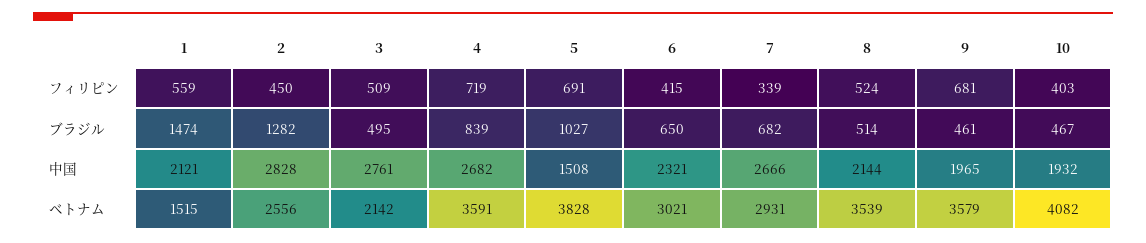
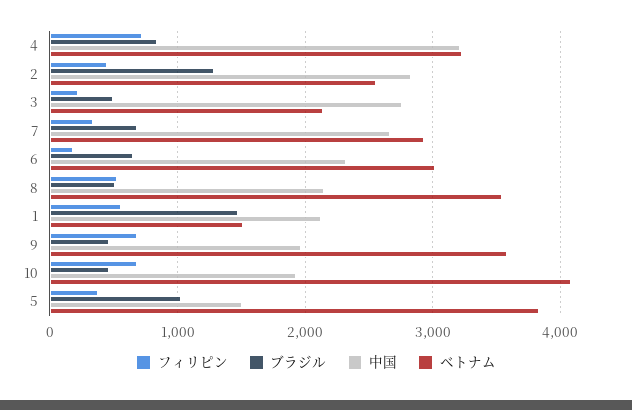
フィリピン, 3: 509 -> 200
フィリピン, 5: 691 -> 400
フィリピン, 6: 415 -> 200
フィリピン, 10: 403 -> 700
中国, 4: 2682 -> 3200
ベトナム, 4: 3591 -> 3200

